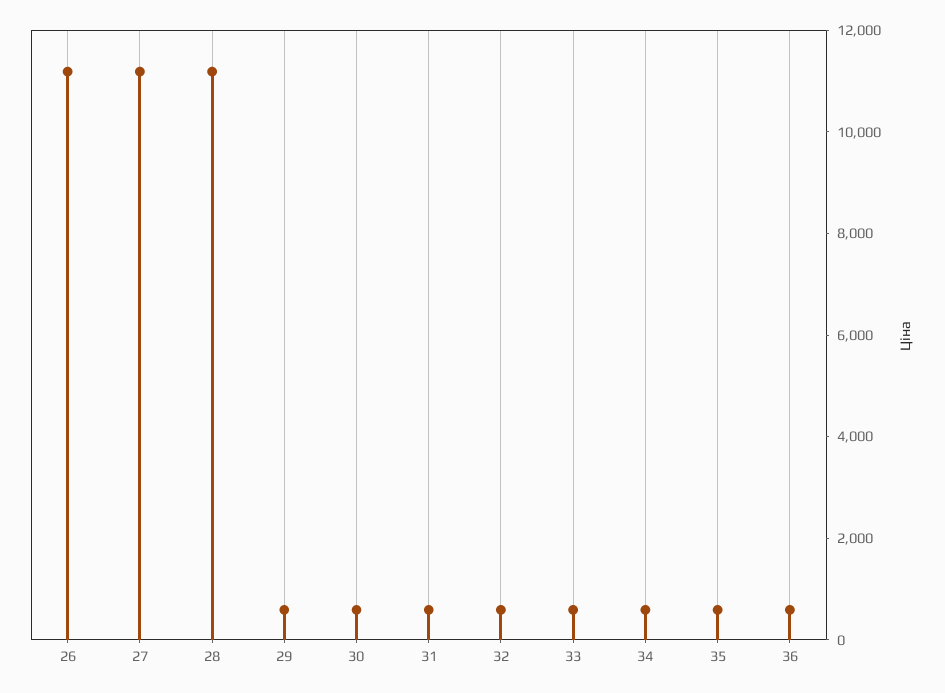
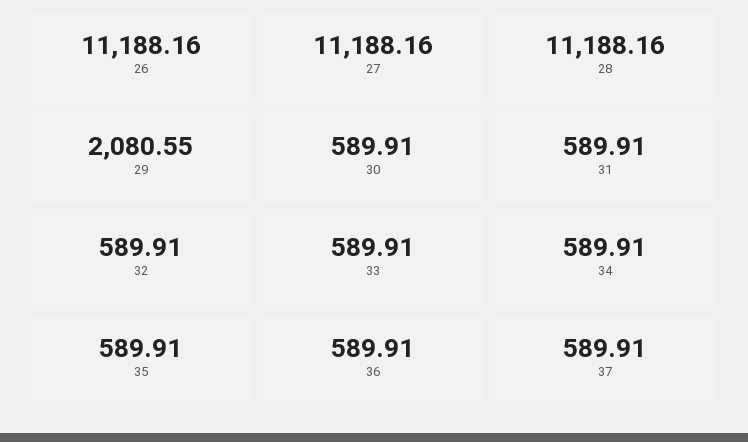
29: 500 -> 2080.55
37: none -> 589.91

